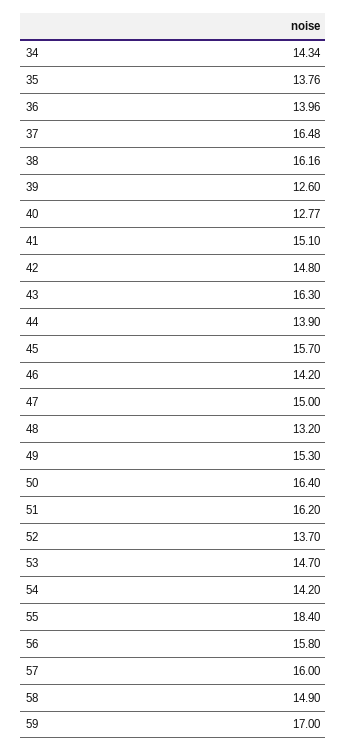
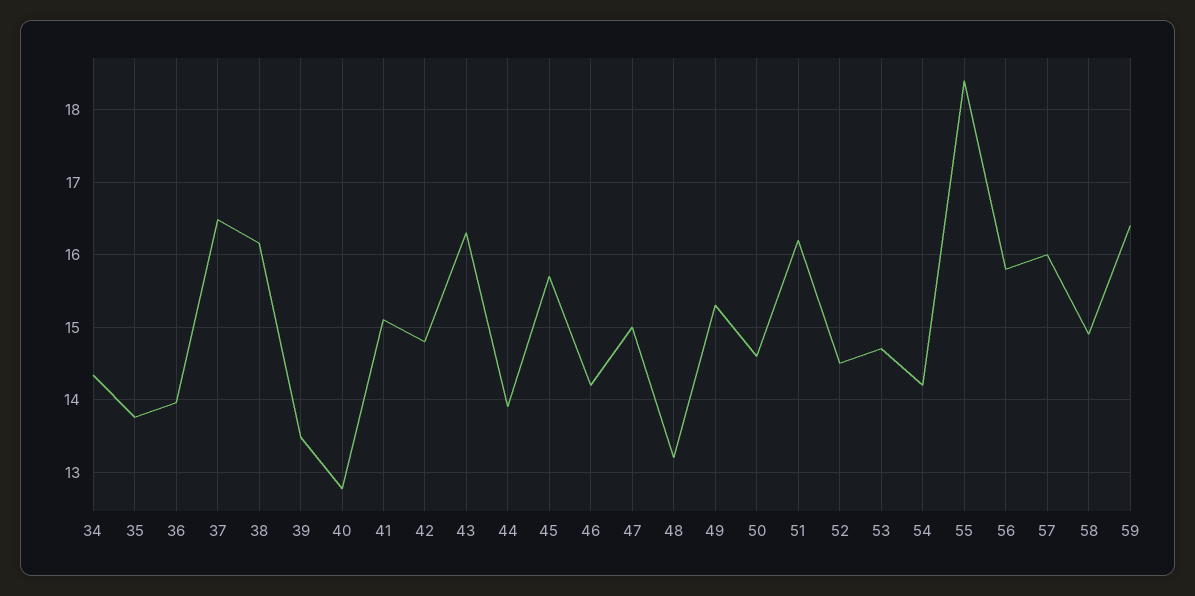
39: 12.6 -> 13.5
50: 16.4 -> 14.6
52: 13.7 -> 14.5
59: 17 -> 16.4

